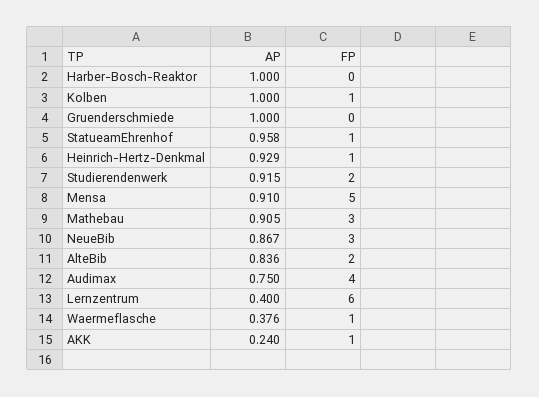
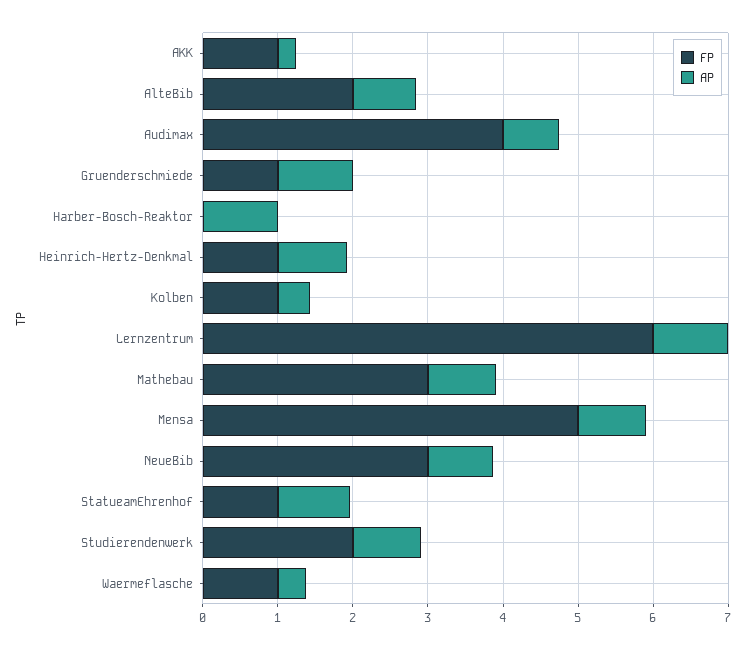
AP, Kolben: 1 -> 0.4
FP, Gruenderschmiede: 0 -> 1
AP, Lernzentrum: 0.4 -> 1

